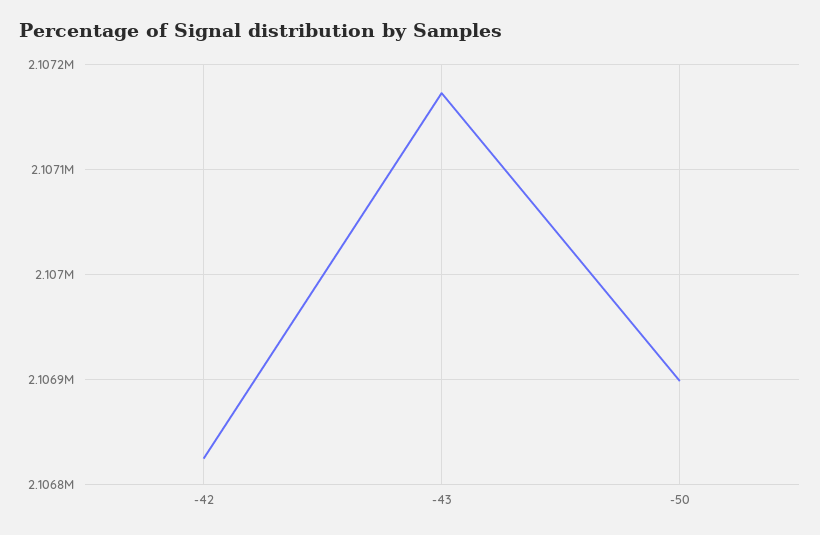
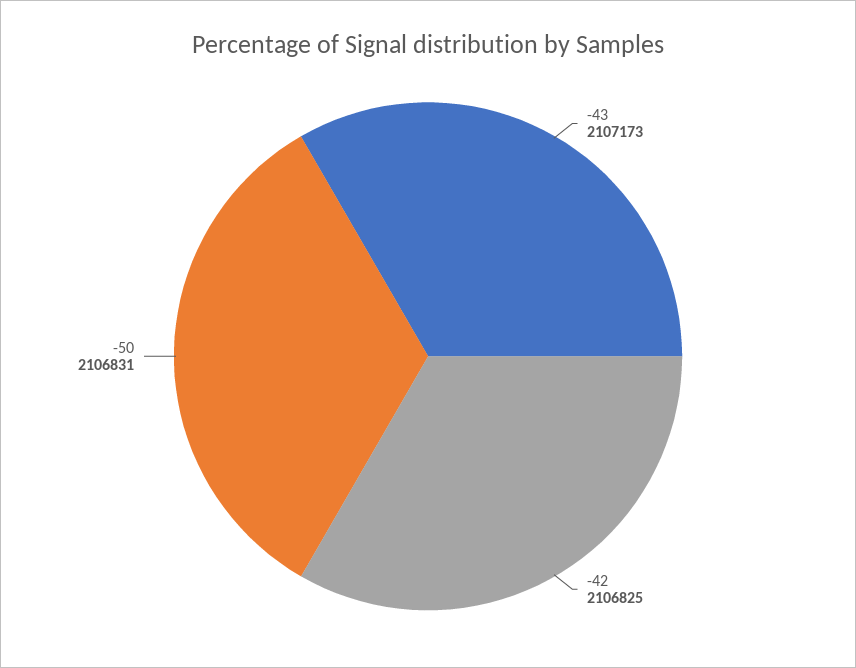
-50: 2106900 -> 2106831

